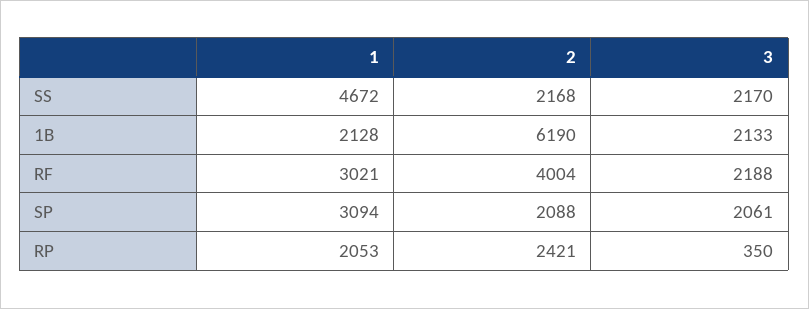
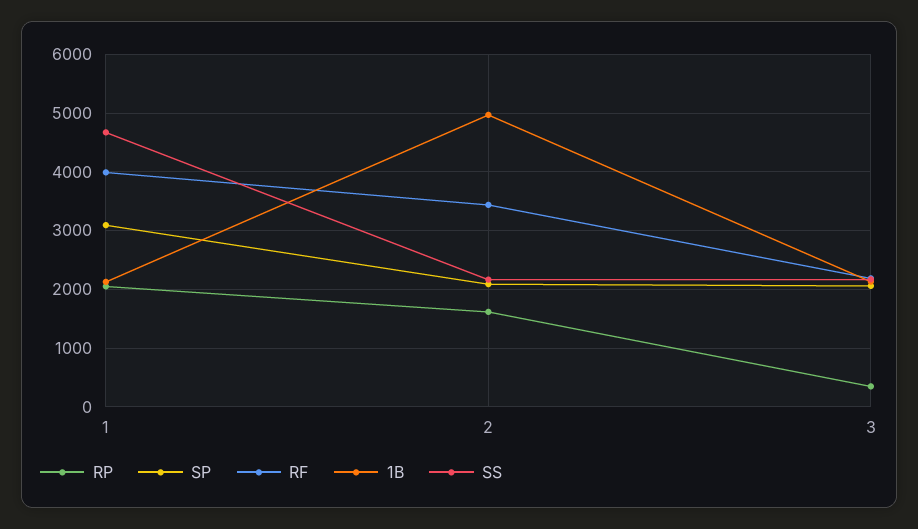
1B, 2: 6190 -> 5000
RF, 1: 3021 -> 4000
RF, 2: 4004 -> 3400
RP, 2: 2421 -> 1600

